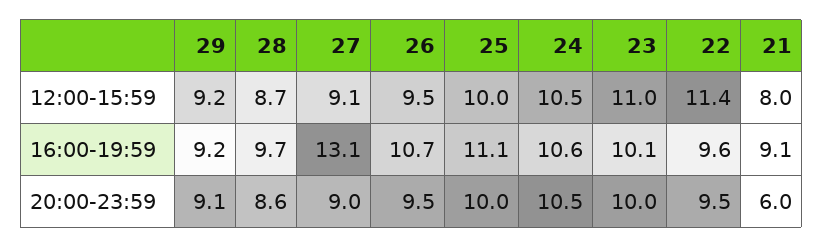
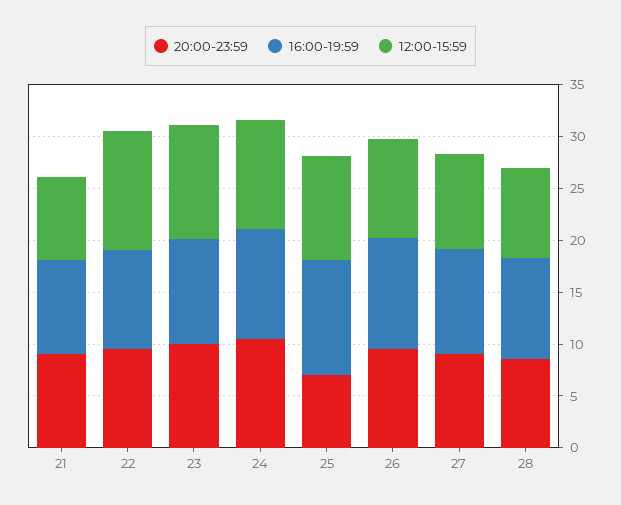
12:00-15:59, 29: 9.2 -> none
16:00-19:59, 29: 9.2 -> none
16:00-19:59, 27: 13.1 -> 10
20:00-23:59, 29: 9.1 -> none
20:00-23:59, 25: 10 -> 7
20:00-23:59, 21: 6 -> 9

